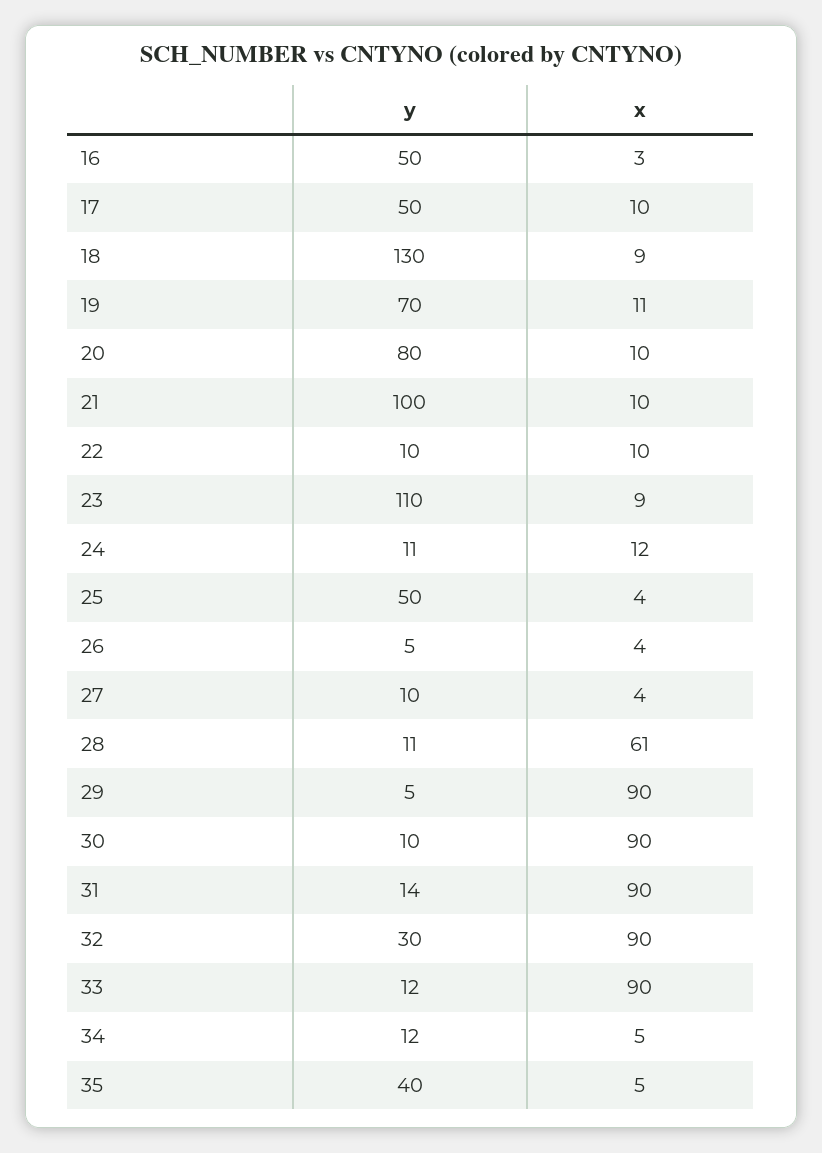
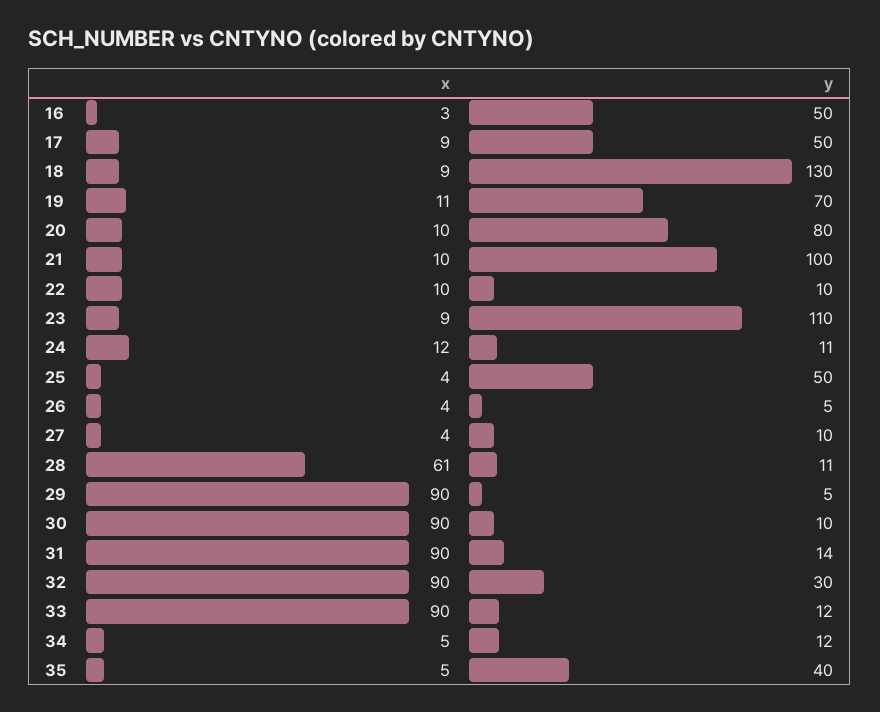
x, 17: 10 -> 9

